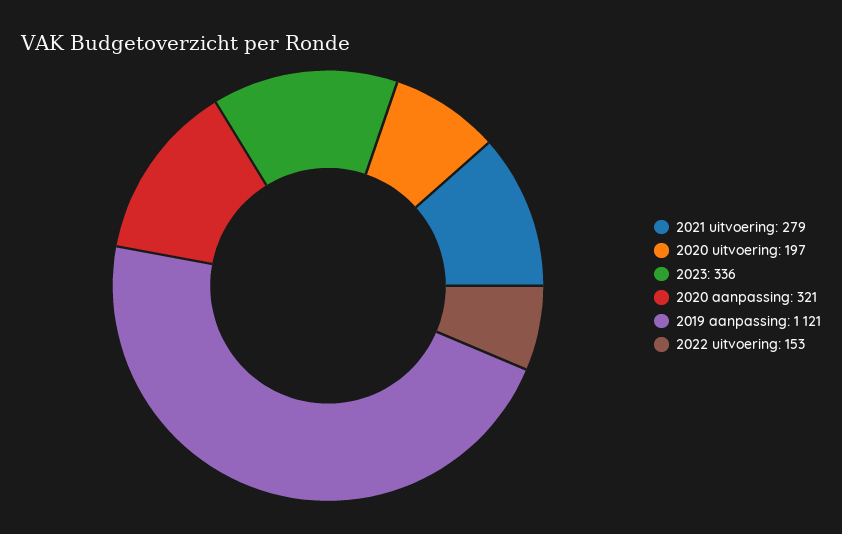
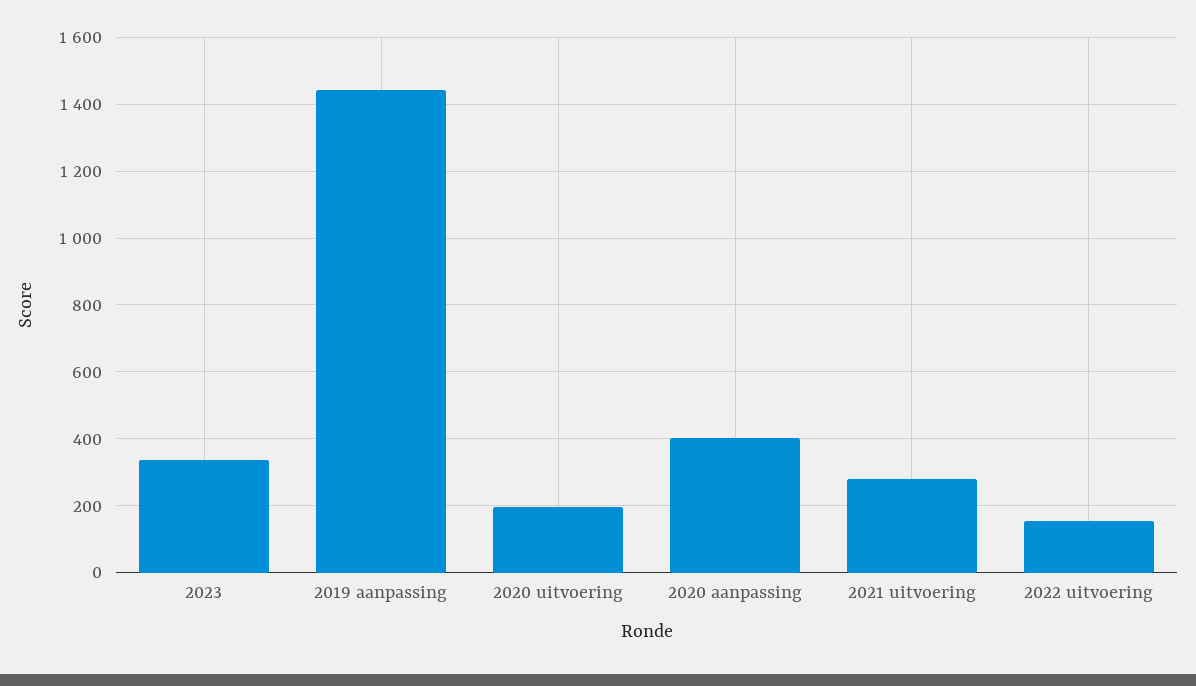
2020 aanpassing: 321 -> 400
2019 aanpassing: 1121 -> 1440

